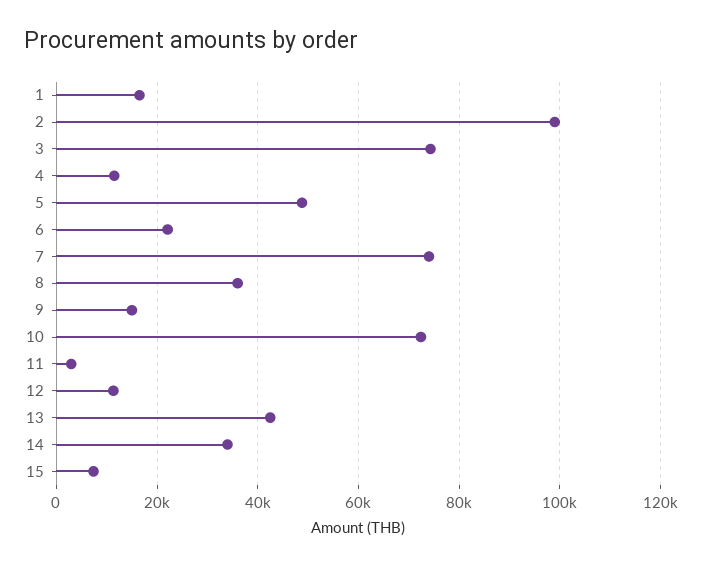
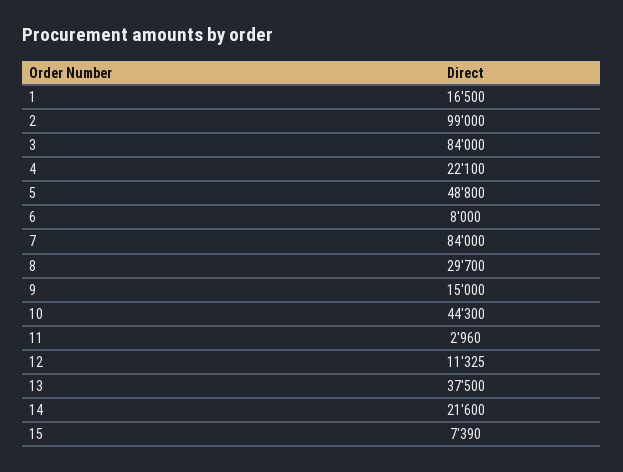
3: 74000 -> 84000
4: 12000 -> 22100
6: 22000 -> 8000
7: 74000 -> 84000
8: 36000 -> 29700
10: 72000 -> 44300
13: 42000 -> 37500
14: 34000 -> 21600

